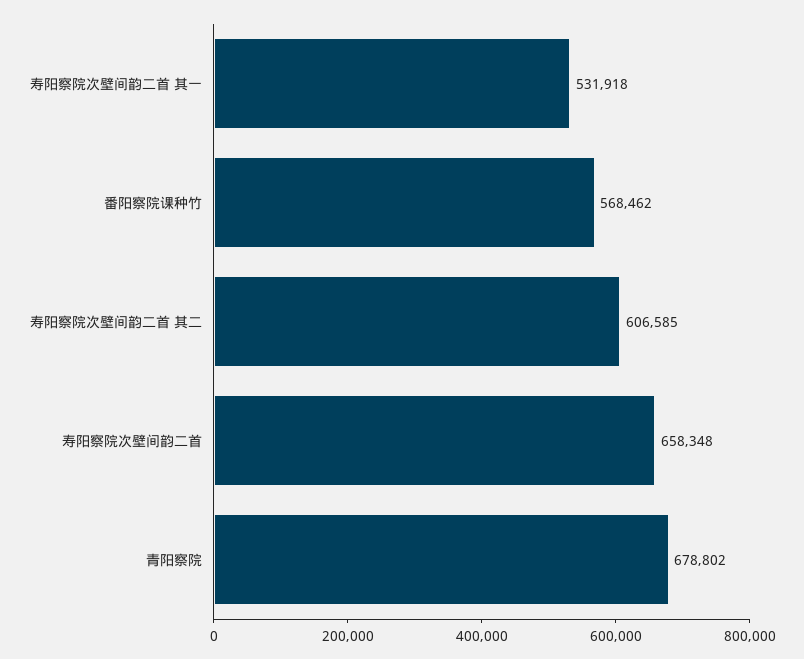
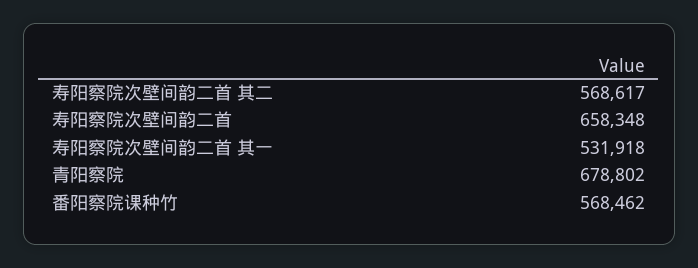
寿阳察院次壁间韵二首 其二: 606585 -> 568617

